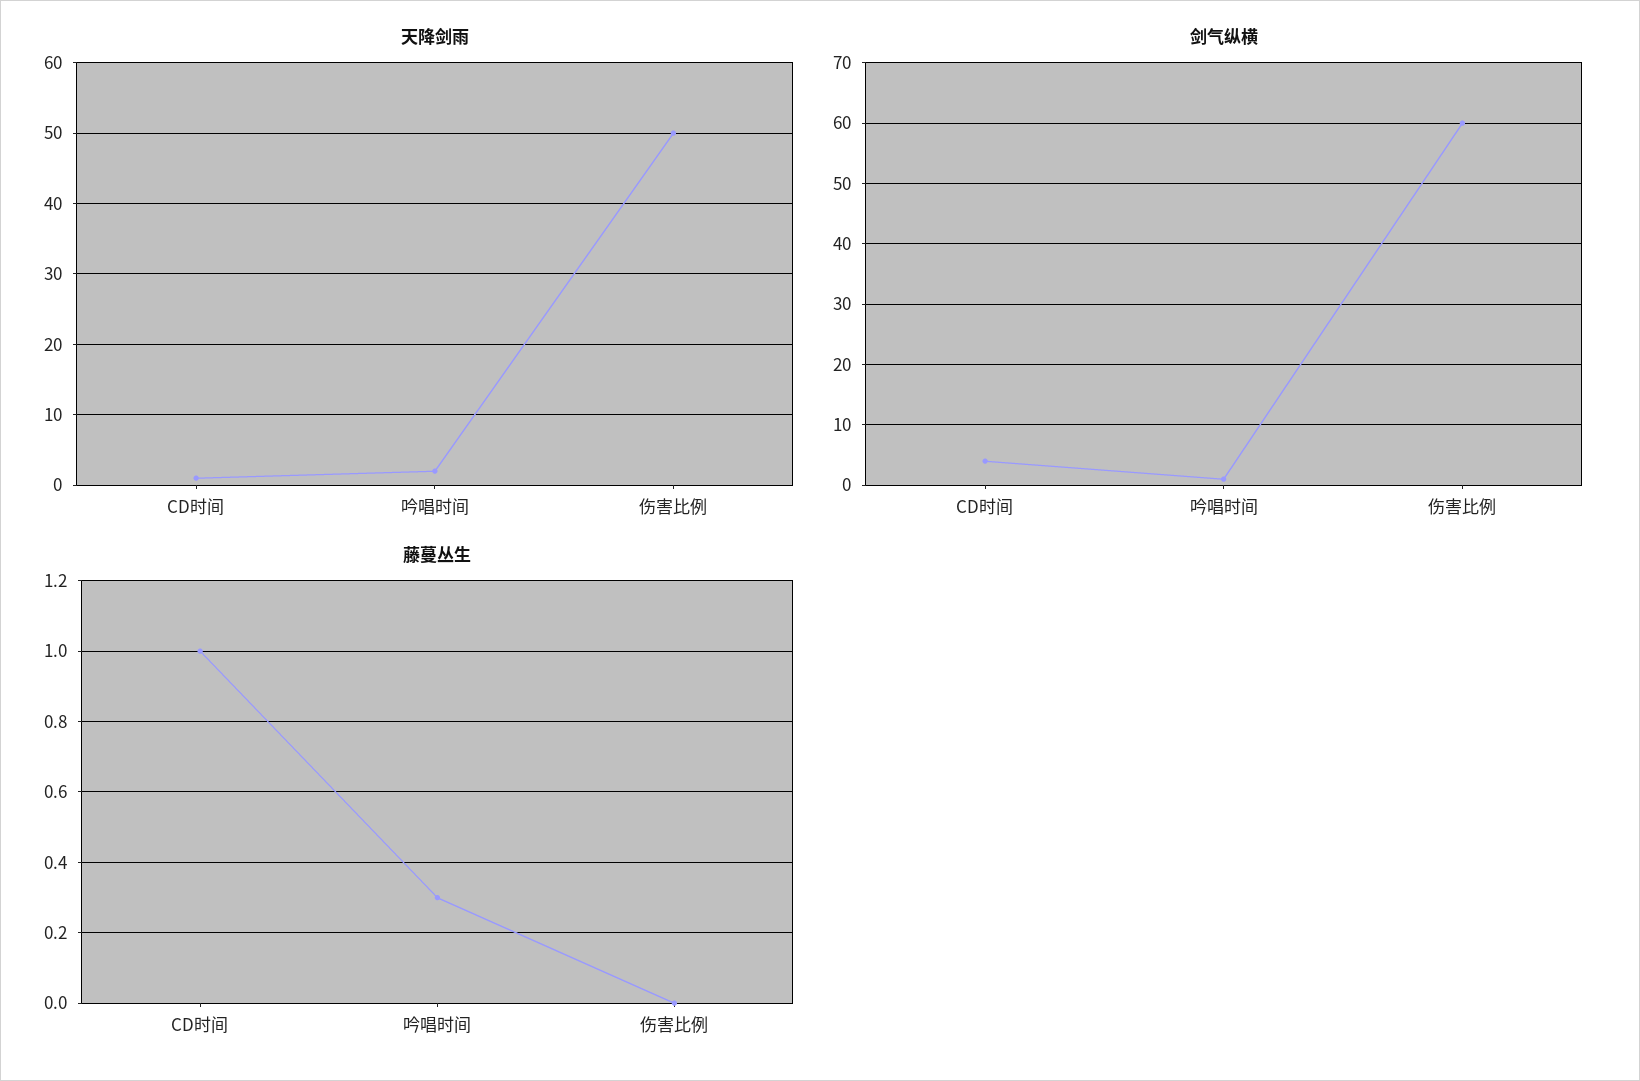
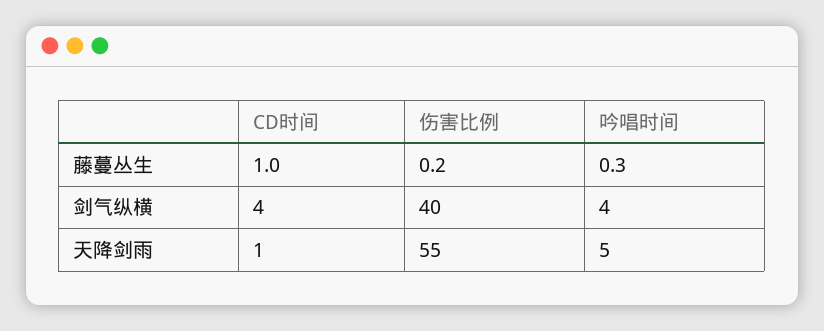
天降剑雨, 吟唱时间: 2 -> 5
天降剑雨, 伤害比例: 50 -> 55
剑气纵横, 吟唱时间: 1 -> 4
剑气纵横, 伤害比例: 60 -> 40
藤蔓丛生, 伤害比例: 0 -> 0.2

